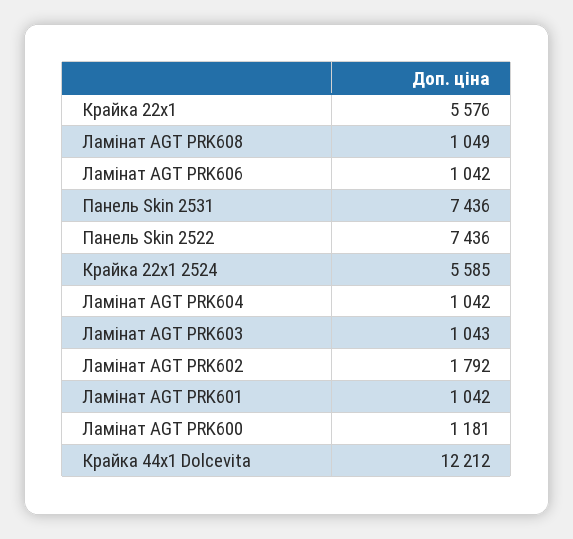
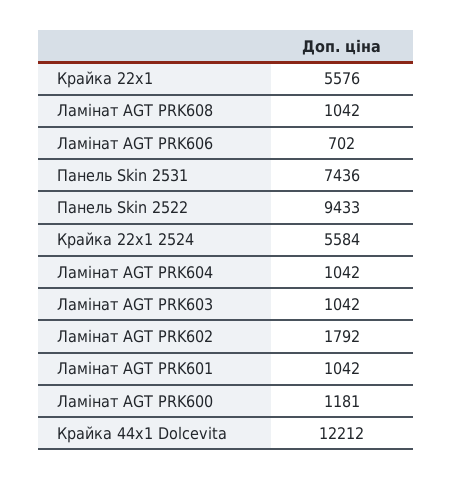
Ламінат AGT PRK608: 1049 -> 1042
Ламінат AGT PRK606: 1042 -> 702
Панель Skin 2522: 7436 -> 9433
Крайка 22x1 2524: 5585 -> 5584
Ламінат AGT PRK603: 1043 -> 1042

